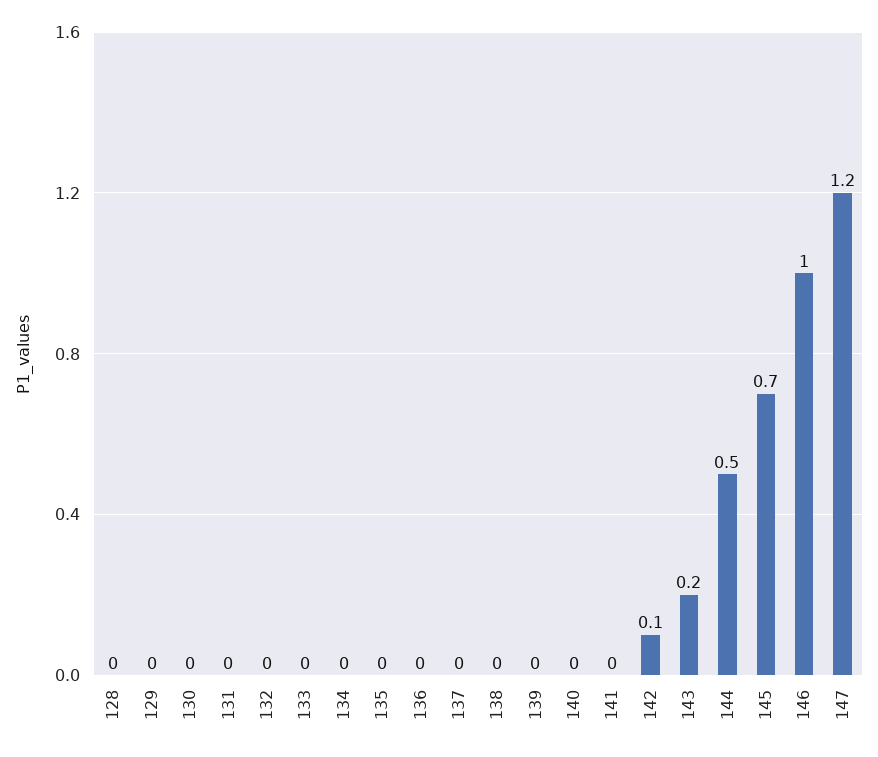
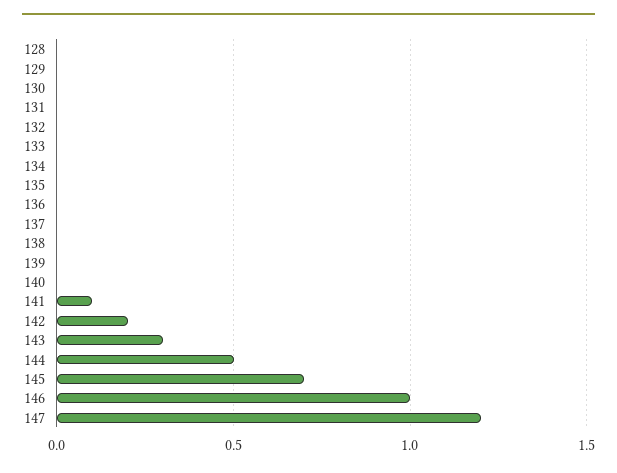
141: 0 -> 0.1
142: 0.1 -> 0.2
143: 0.2 -> 0.3

